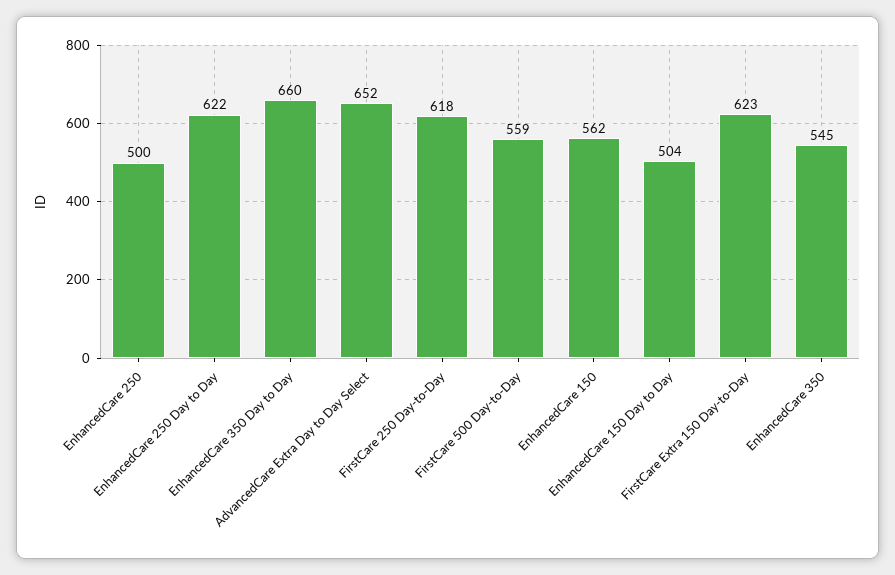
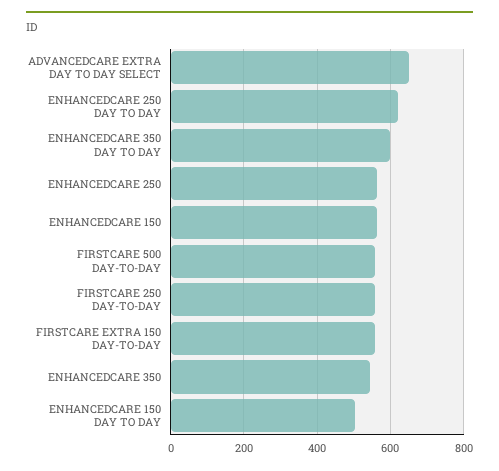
EnhancedCare 250: 500 -> 560
EnhancedCare 350 Day to Day: 660 -> 600
FirstCare 250 Day-to-Day: 618 -> 560
FirstCare Extra 150 Day-to-Day: 623 -> 560

